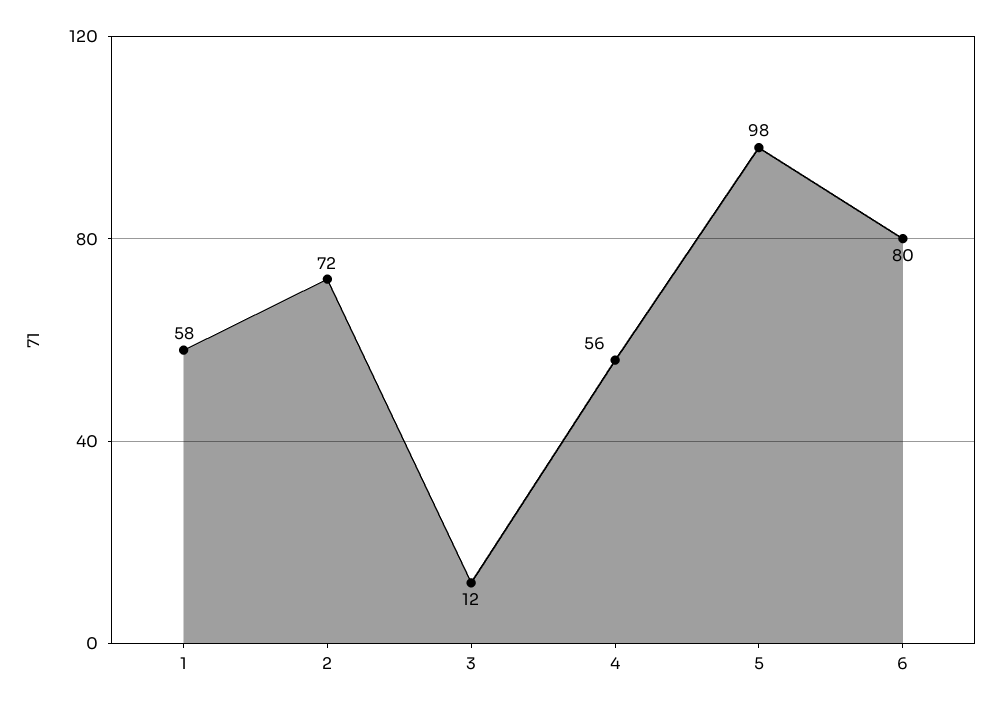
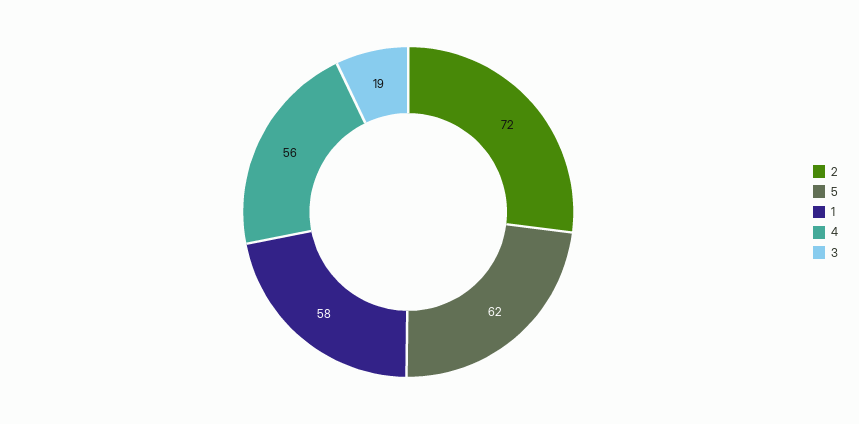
3: 12 -> 19
5: 98 -> 62
6: 80 -> none

